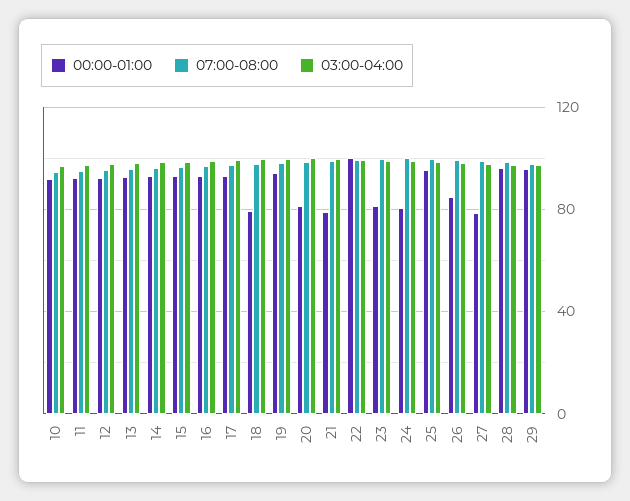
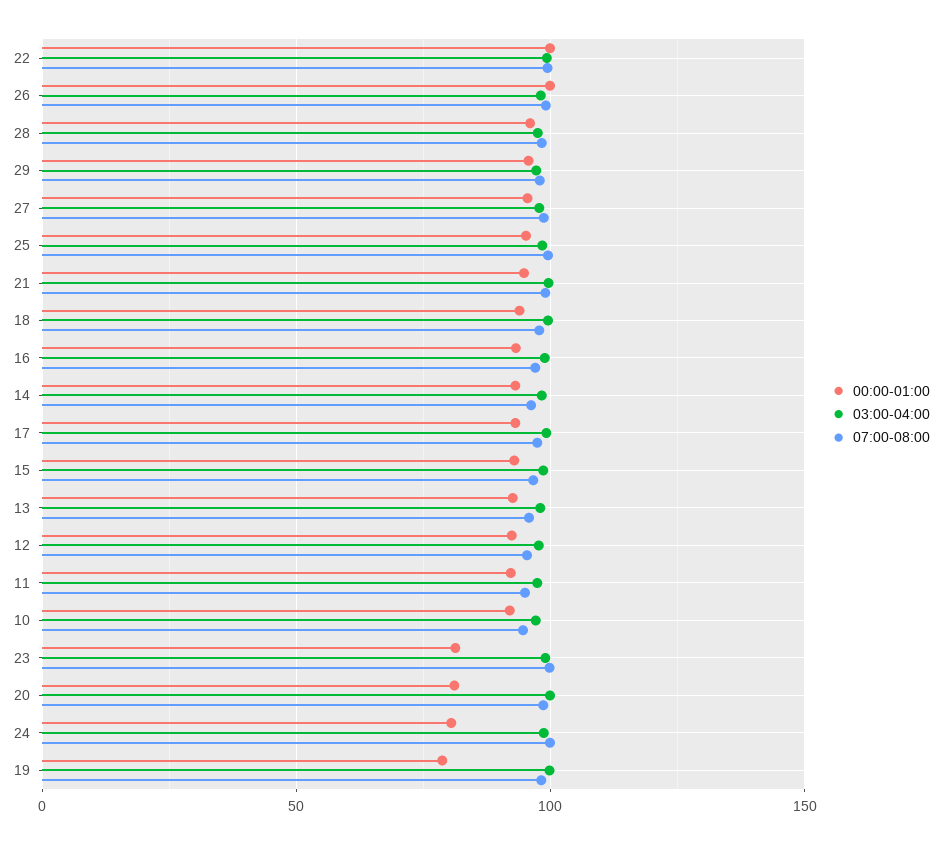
00:00-01:00, 18: 80 -> 95
00:00-01:00, 19: 95 -> 80
00:00-01:00, 21: 80 -> 95
00:00-01:00, 26: 85 -> 100
00:00-01:00, 27: 80 -> 95

